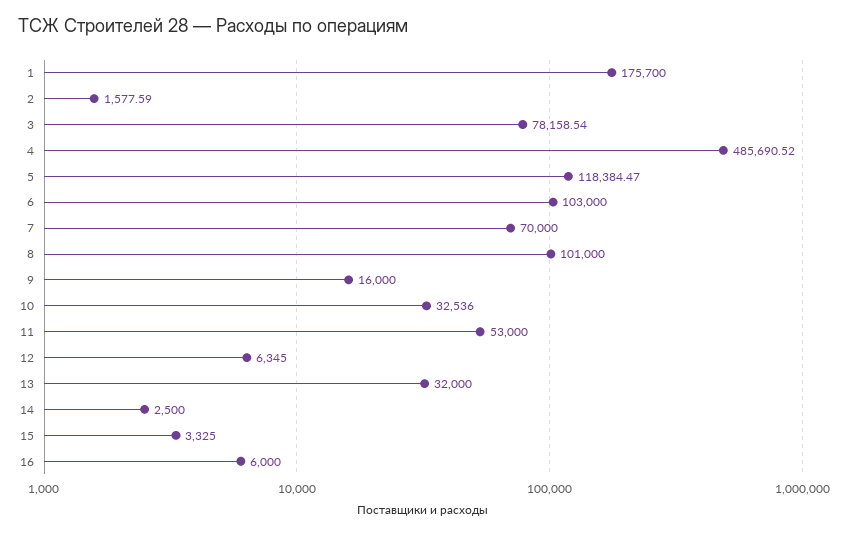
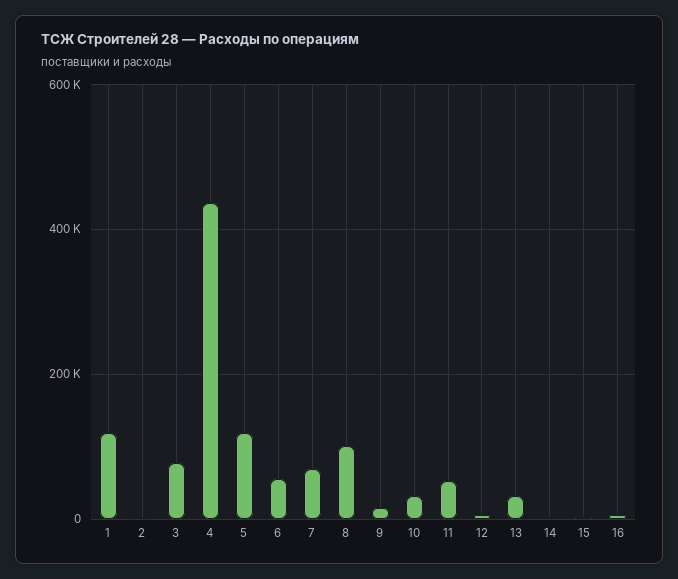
1: 175700 -> 120000
4: 485690.52 -> 440000
6: 103000 -> 60000

